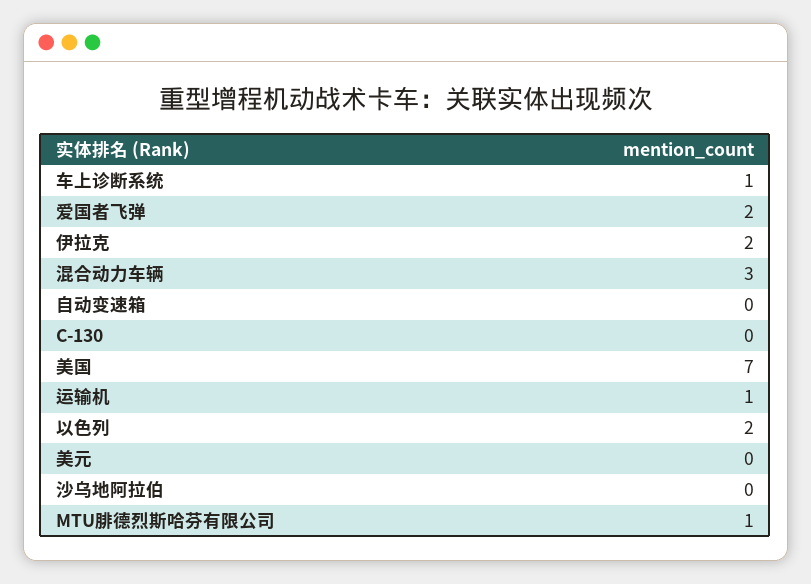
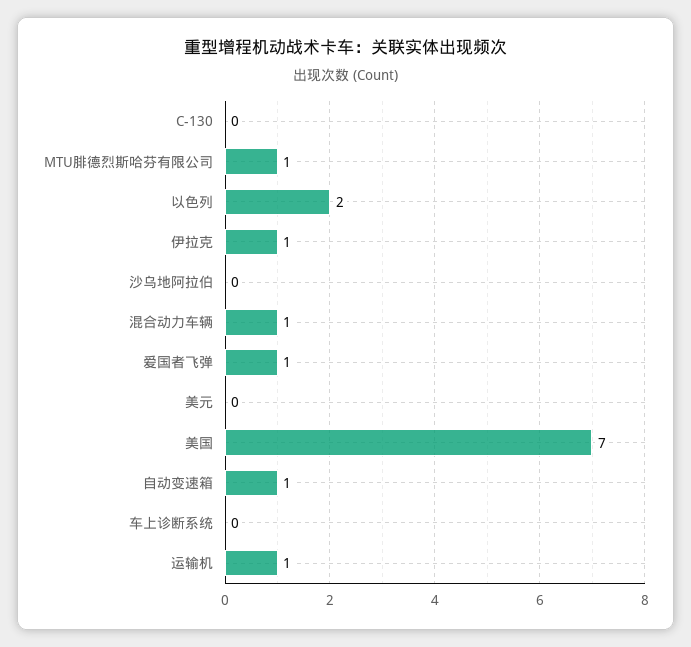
车上诊断系统: 1 -> 0
爱国者飞弹: 2 -> 1
伊拉克: 2 -> 1
混合动力车辆: 3 -> 1
自动变速箱: 0 -> 1

